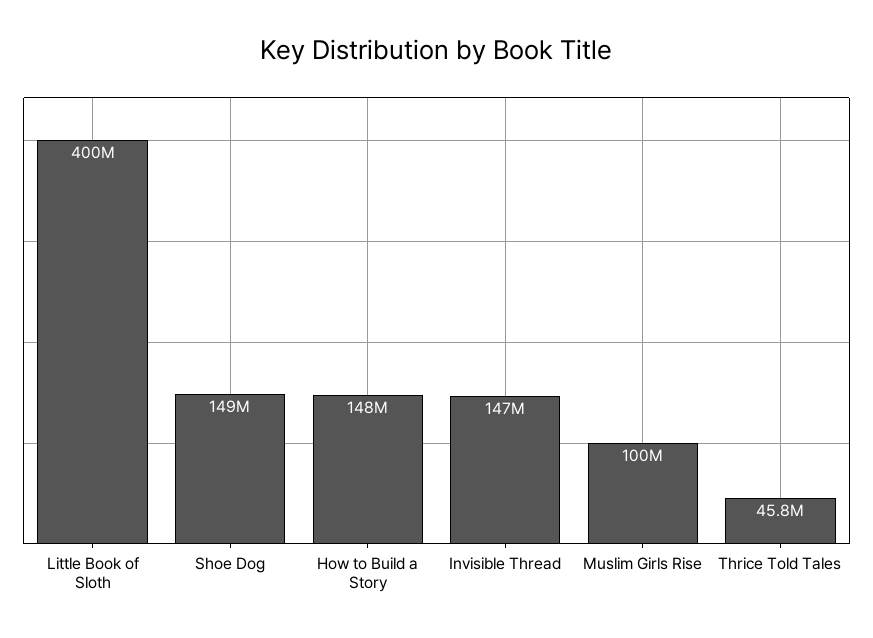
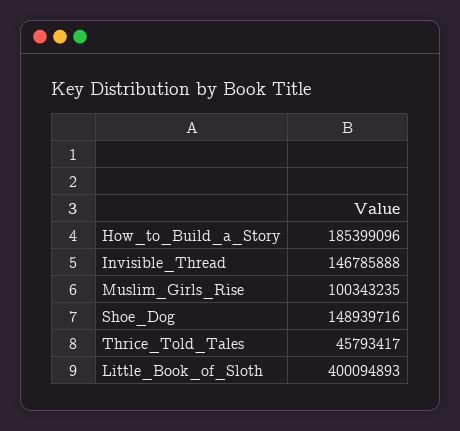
How to Build a Story: 148000000 -> 185399096

